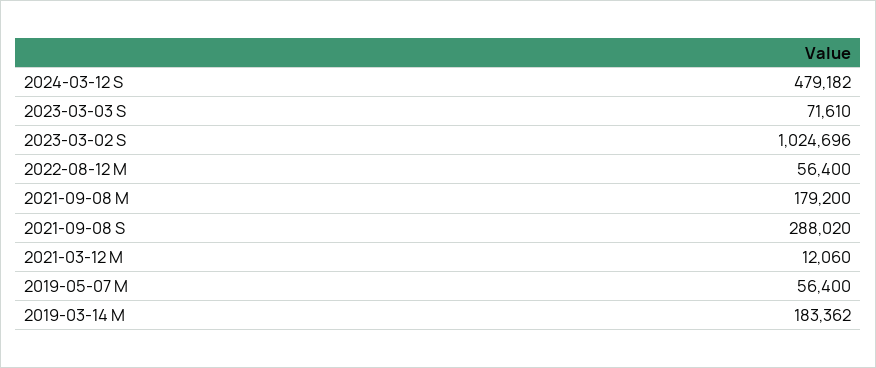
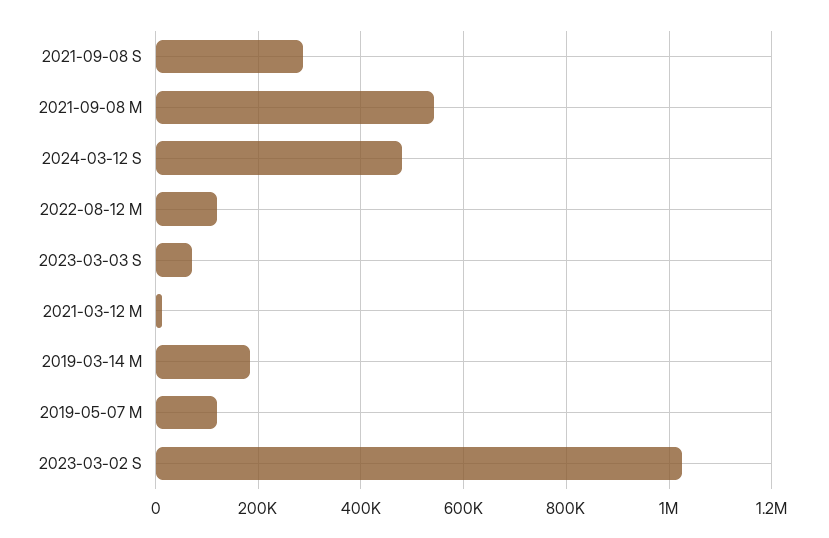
2022-08-12 M: 56400 -> 120000
2021-09-08 M: 179200 -> 540000
2019-05-07 M: 56400 -> 120000

